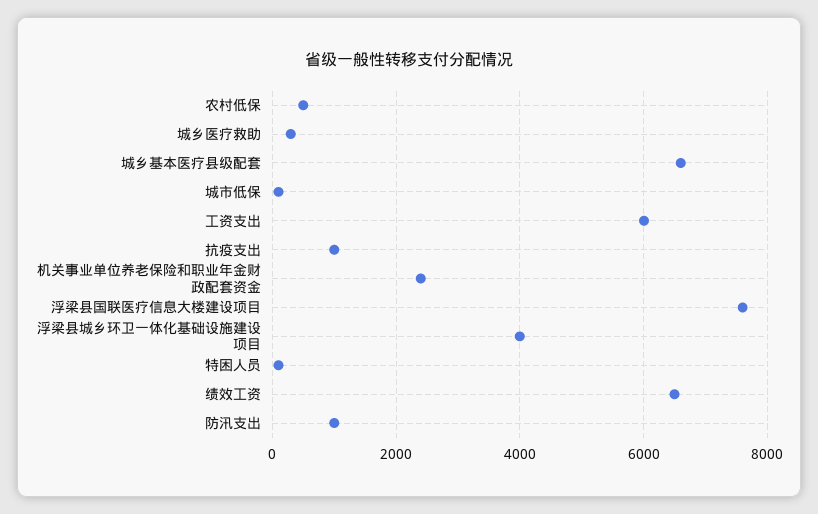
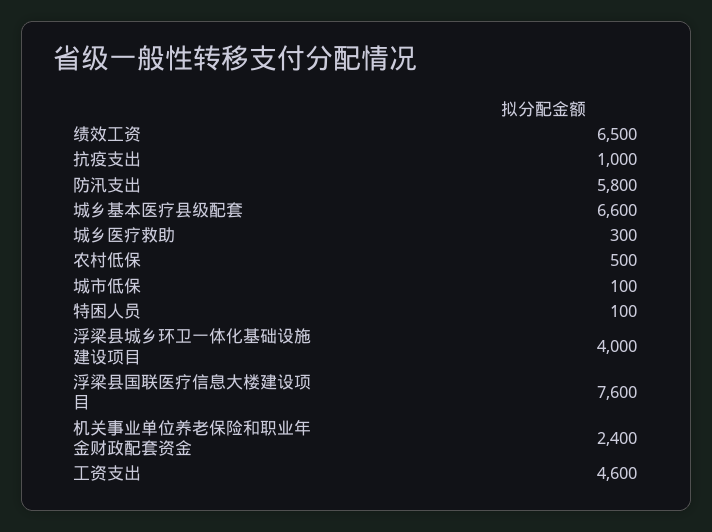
工资支出: 6000 -> 4600
防汛支出: 1000 -> 5800

